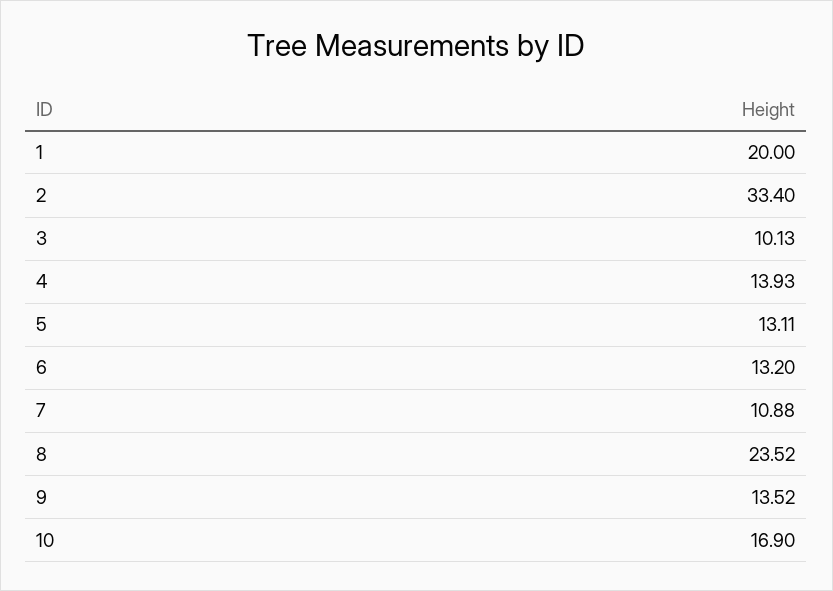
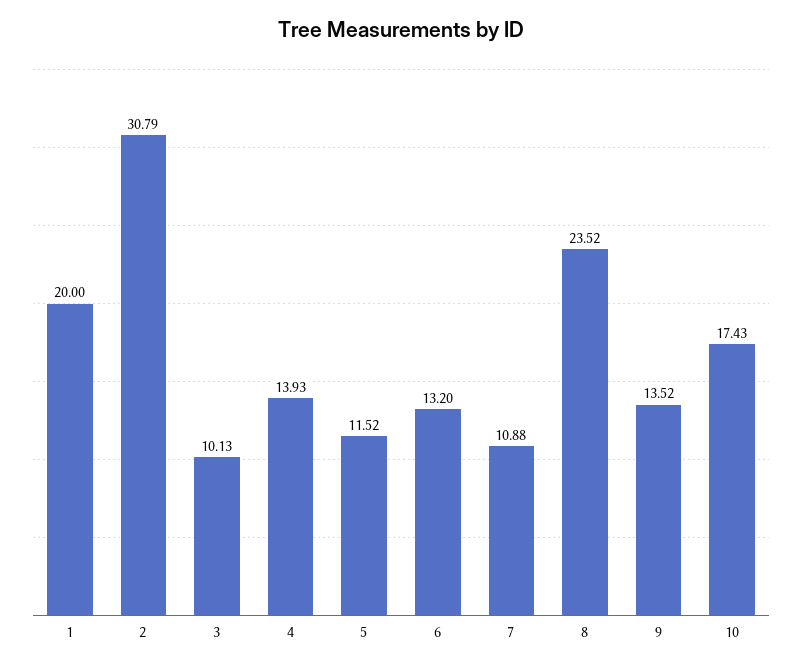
2: 33.4 -> 30.79
5: 13.11 -> 11.52
10: 16.9 -> 17.43

